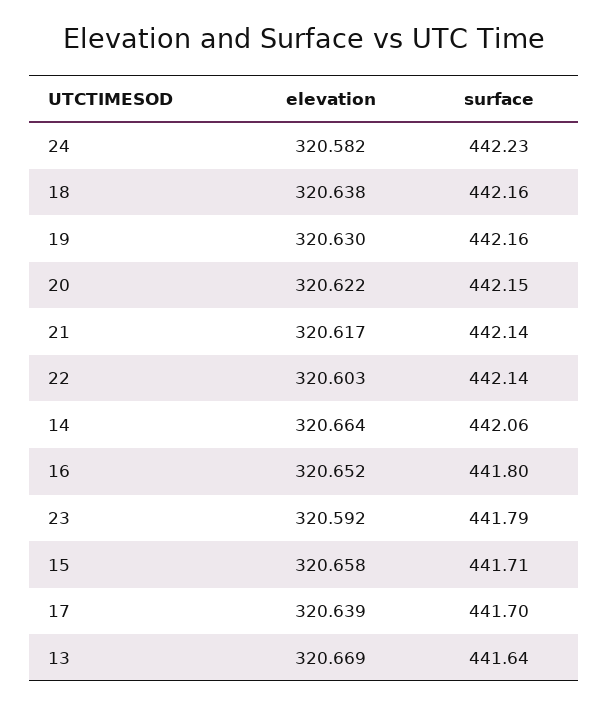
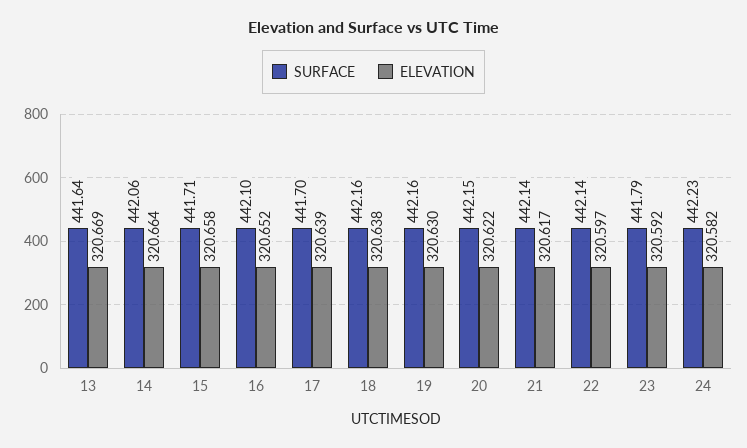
elevation, 22: 320.603 -> 320.597
surface, 16: 441.8 -> 442.1

